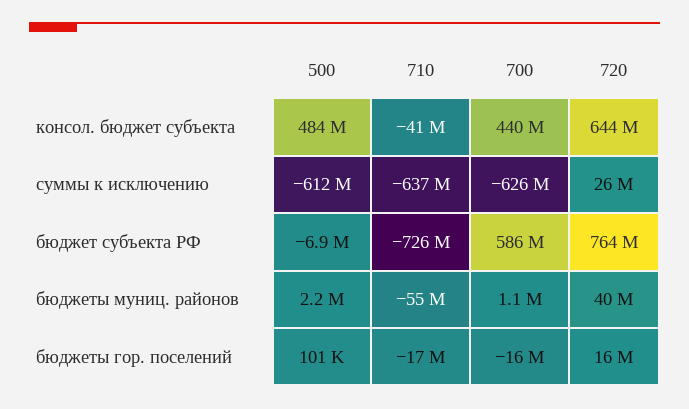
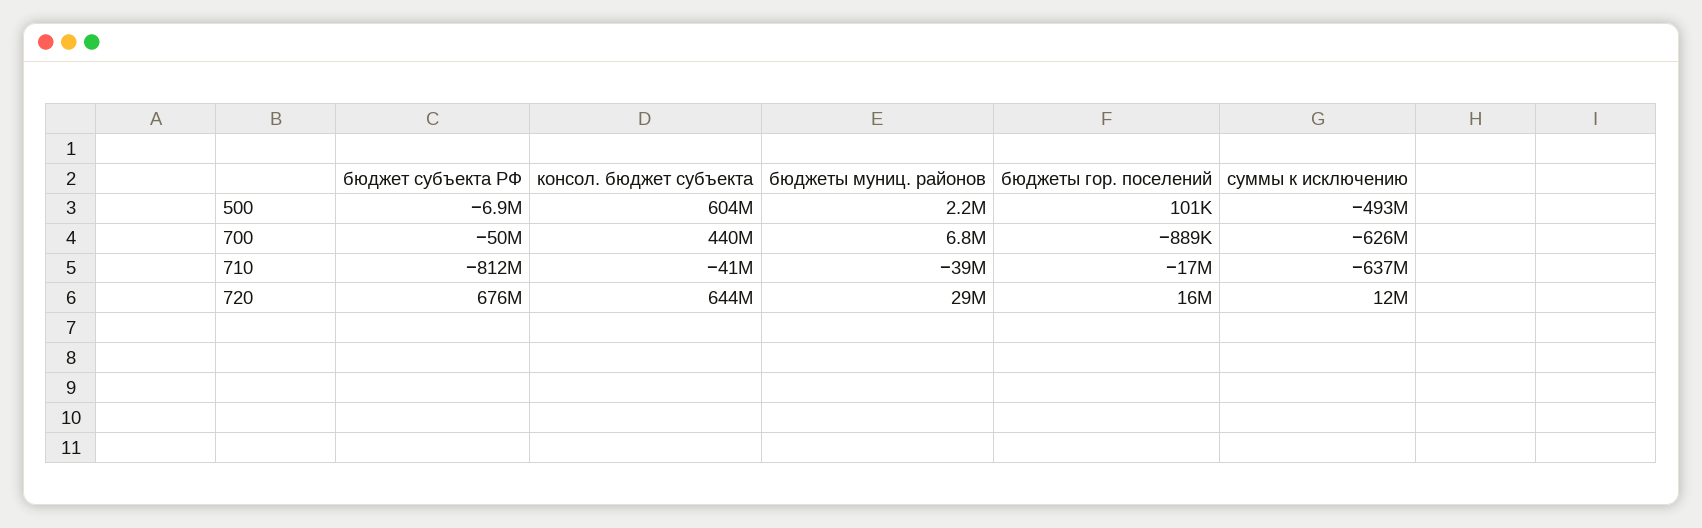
500, консол. бюджет субъекта: 484000000 -> 604000000
500, суммы к исключению: -612000000 -> -493000000
720, суммы к исключению: 26000000 -> 12000000
710, бюджет субъекта РФ: -726000000 -> -812000000
700, бюджет субъекта РФ: 586000000 -> -50000000
720, бюджет субъекта РФ: 764000000 -> 676000000
710, бюджеты муниц. районов: -55000000 -> -39000000
700, бюджеты муниц. районов: 1100000 -> 6800000
720, бюджеты муниц. районов: 40000000 -> 29000000
700, бюджеты гор. поселений: -16000000 -> -889000

